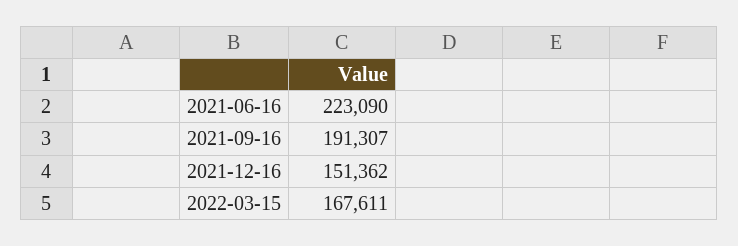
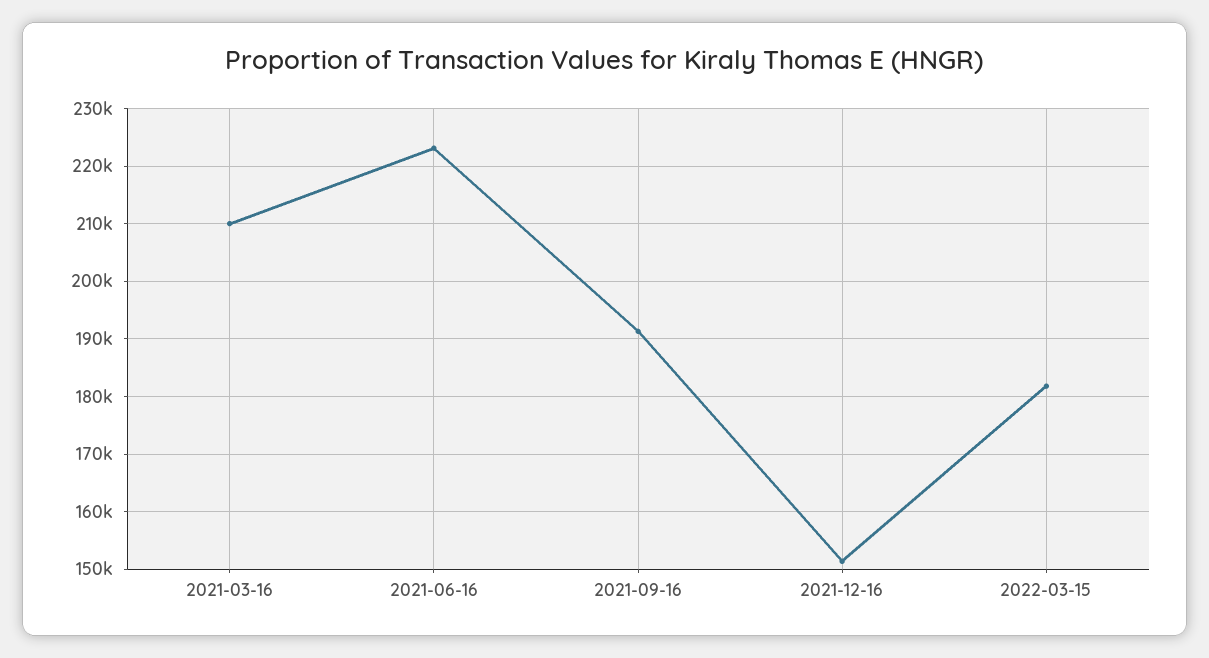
2022-03-15: 167611 -> 182000
2021-03-16: none -> 210000

